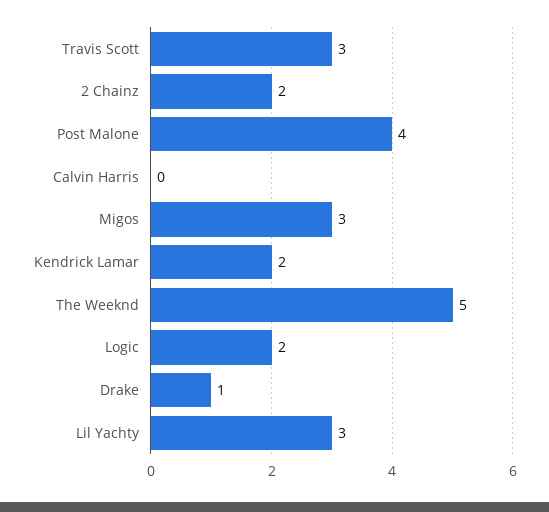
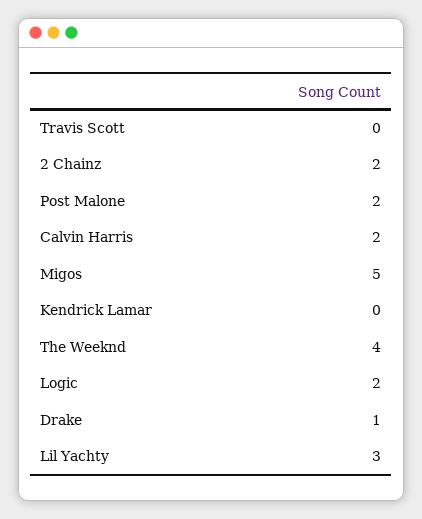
Travis Scott: 3 -> 0
Post Malone: 4 -> 2
Calvin Harris: 0 -> 2
Migos: 3 -> 5
Kendrick Lamar: 2 -> 0
The Weeknd: 5 -> 4

